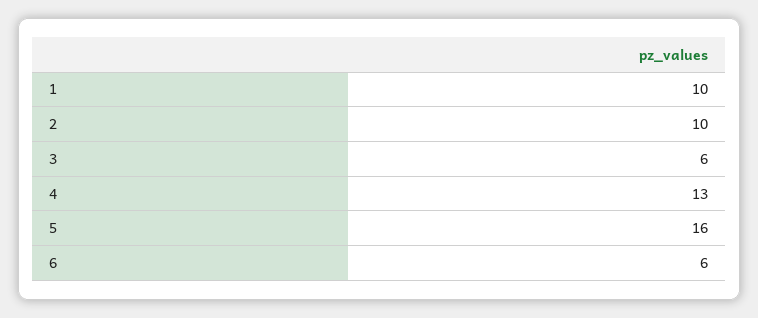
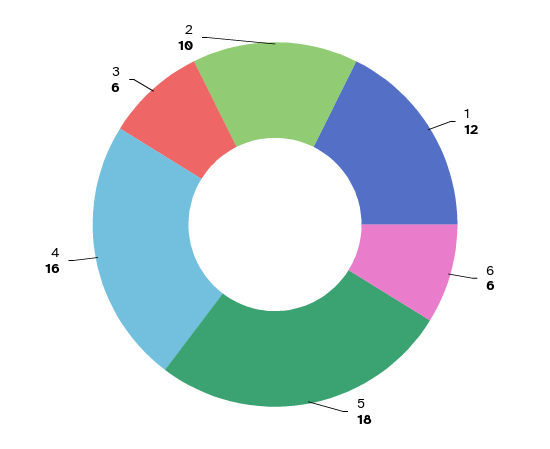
1: 10 -> 12
4: 13 -> 16
5: 16 -> 18

